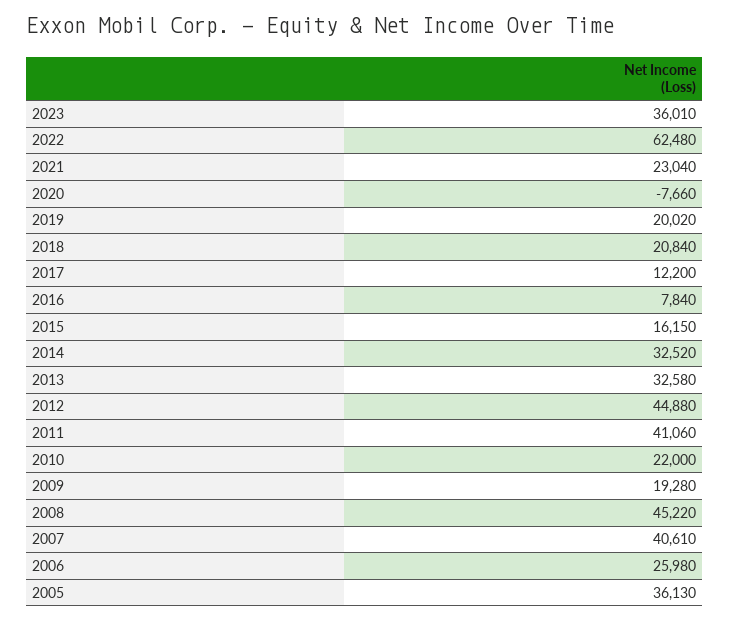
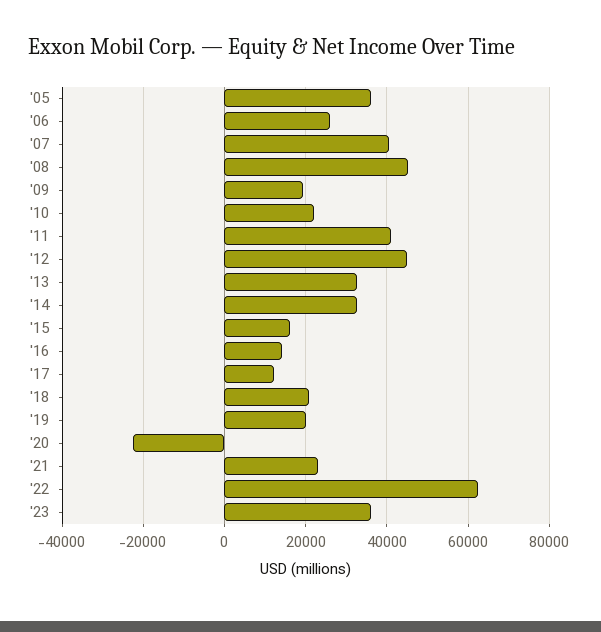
2020: -7660 -> -22000
2016: 7840 -> 14000

